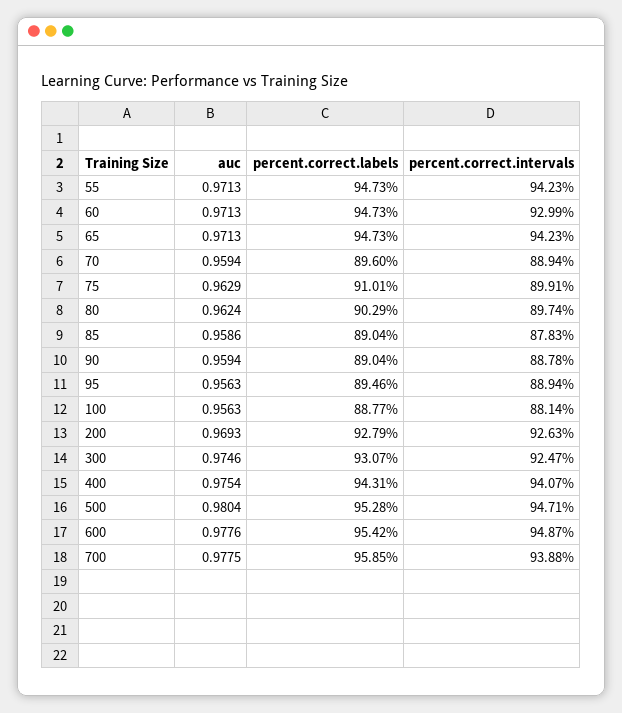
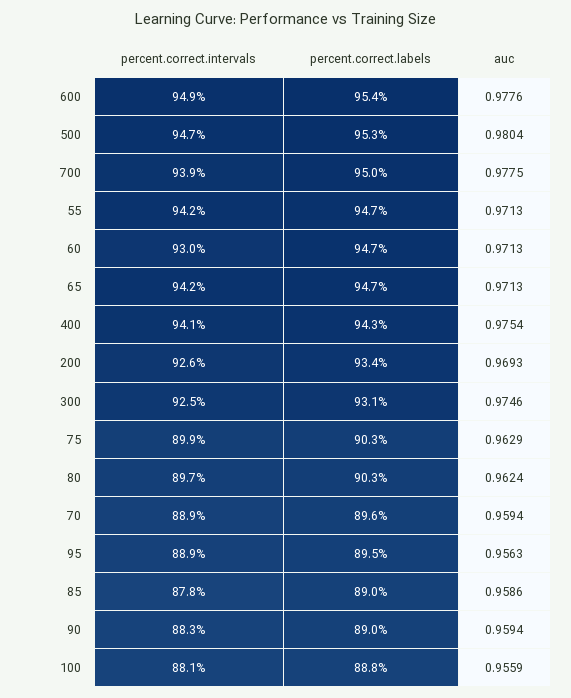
percent.correct.labels, 75: 91.01 -> 90.3
percent.correct.intervals, 90: 88.78 -> 88.3
auc, 100: 0.9563 -> 0.9559
percent.correct.labels, 200: 92.79 -> 93.4
percent.correct.labels, 700: 95.85 -> 95

